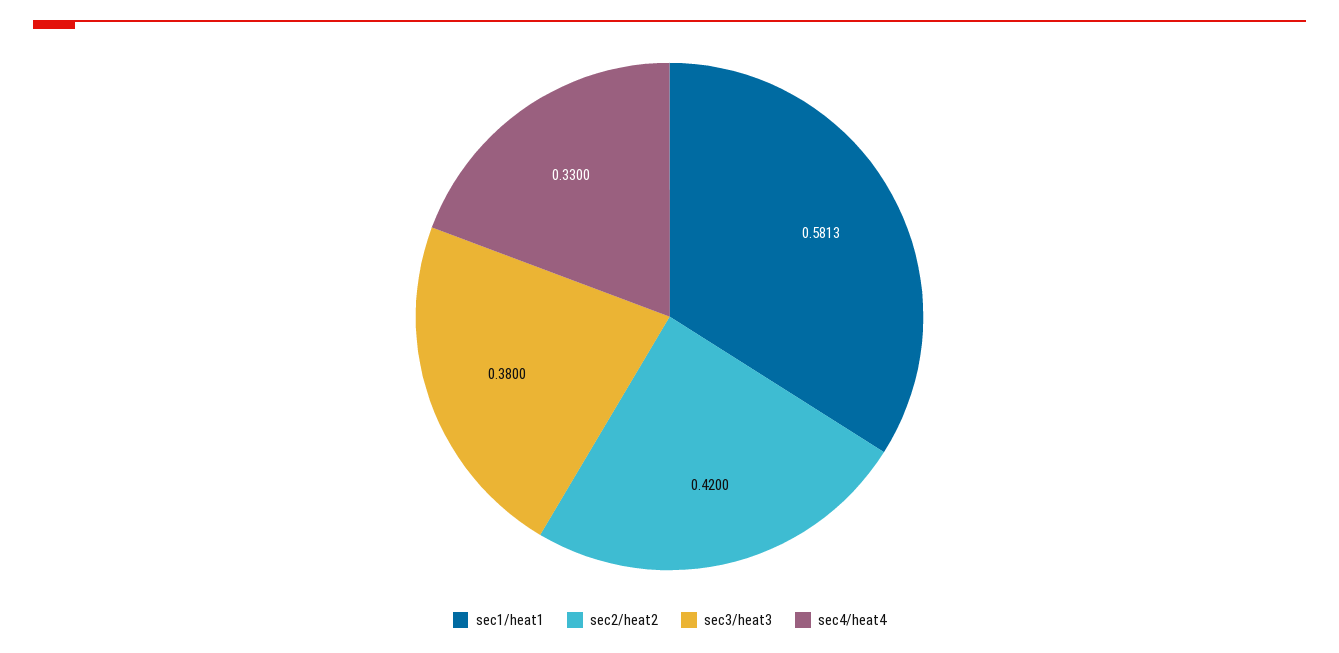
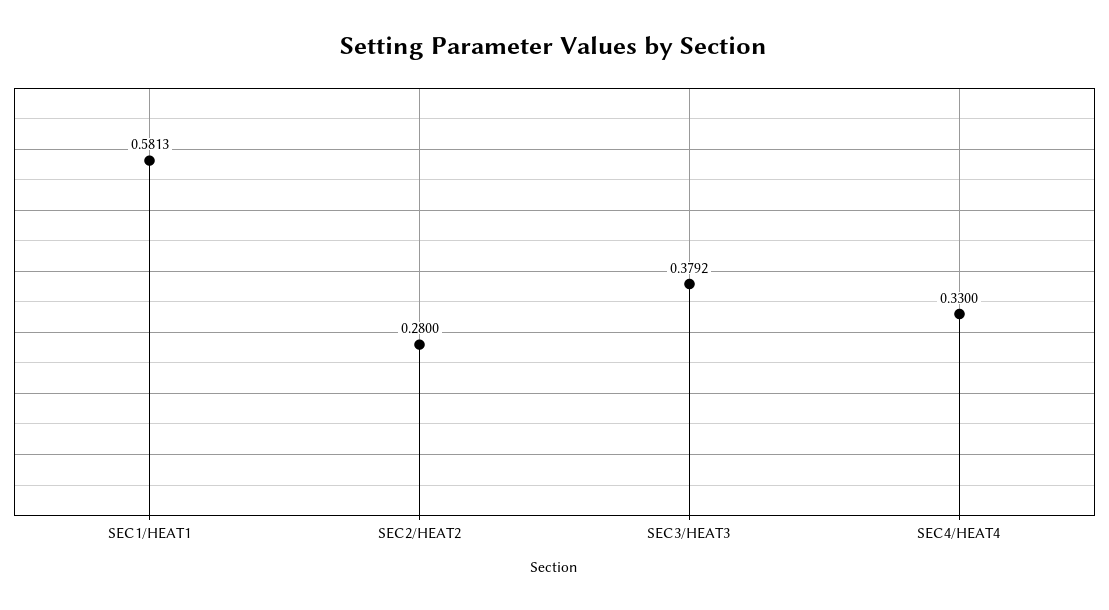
sec2/heat2: 0.42 -> 0.28
sec3/heat3: 0.38 -> 0.3792

